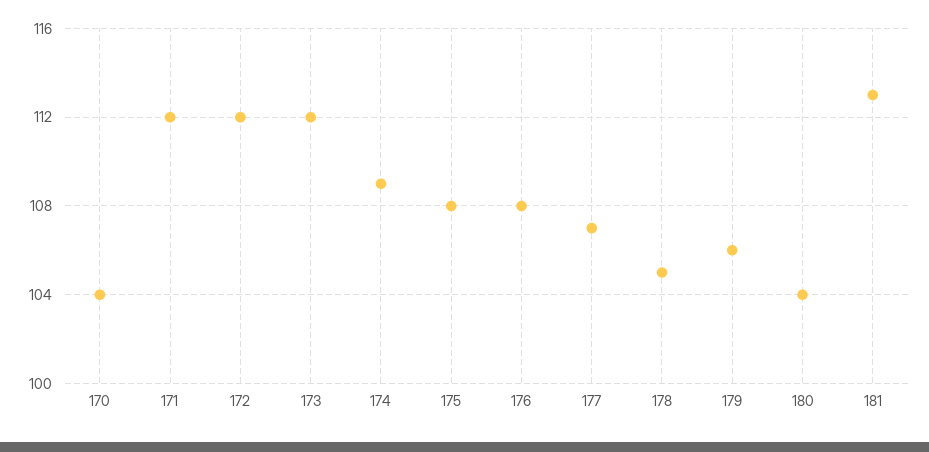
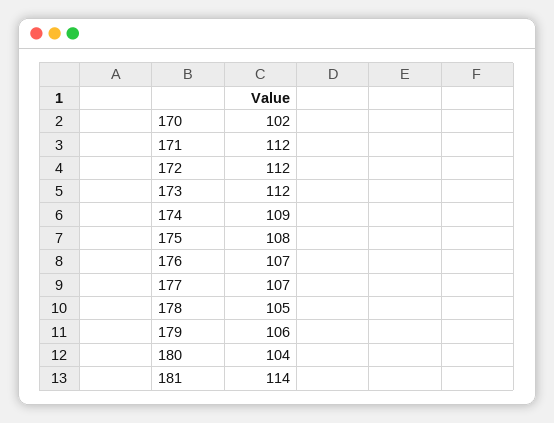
170: 104 -> 102
176: 108 -> 107
181: 113 -> 114

